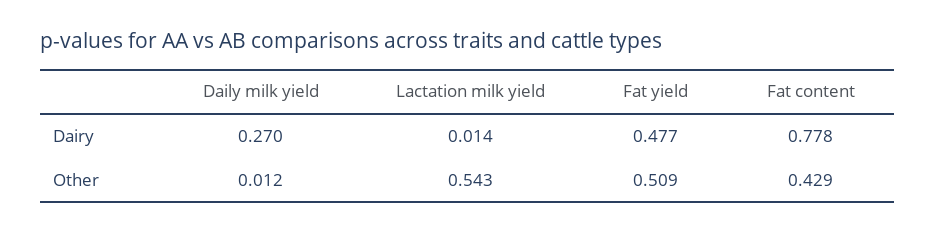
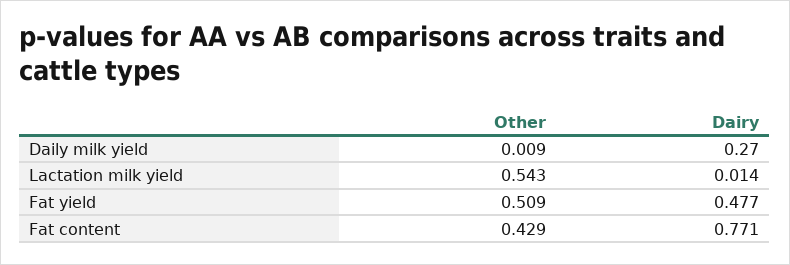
Fat content, Dairy: 0.778 -> 0.771
Daily milk yield, Other: 0.012 -> 0.009

